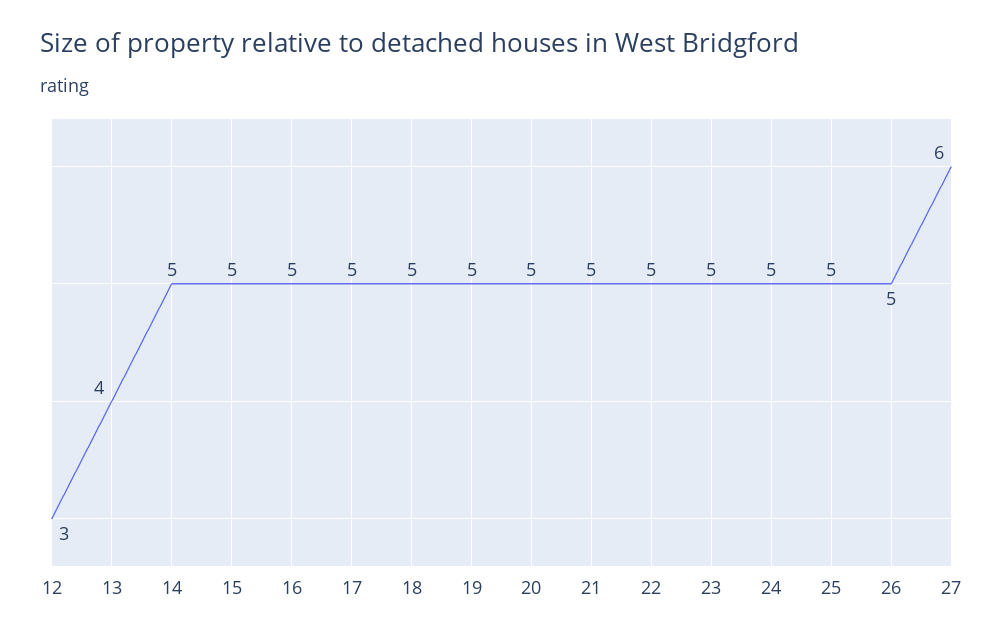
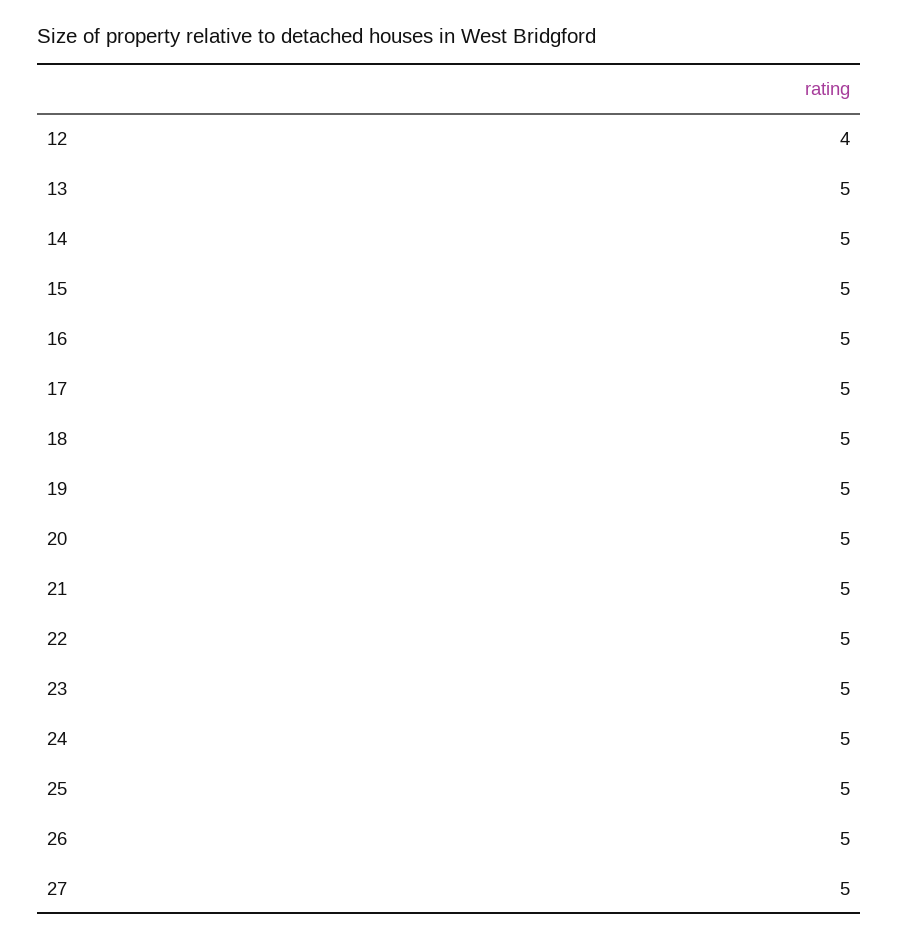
12: 3 -> 4
13: 4 -> 5
27: 6 -> 5

